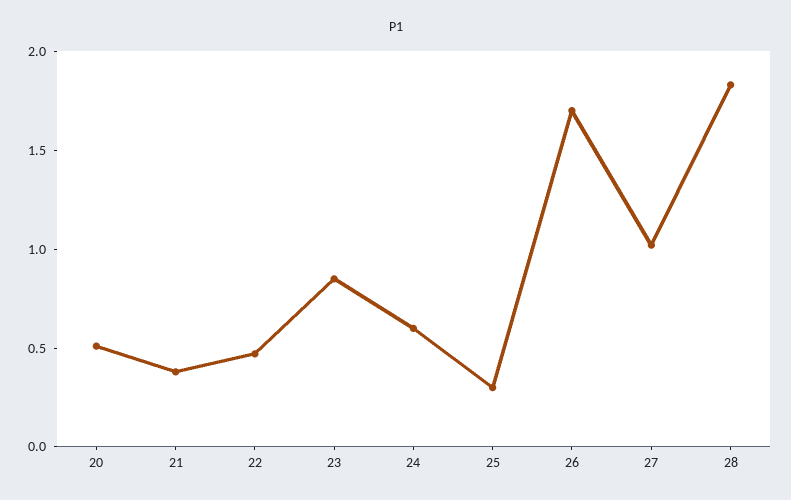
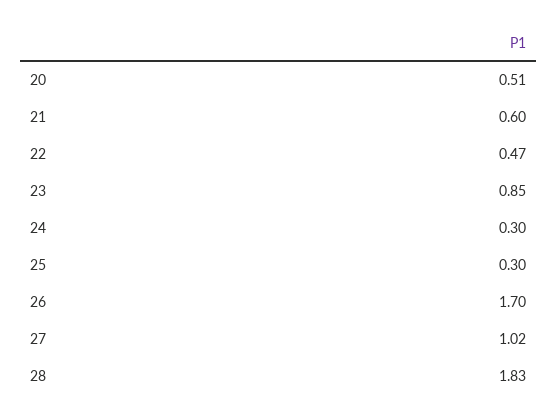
21: 0.4 -> 0.6
24: 0.6 -> 0.3

